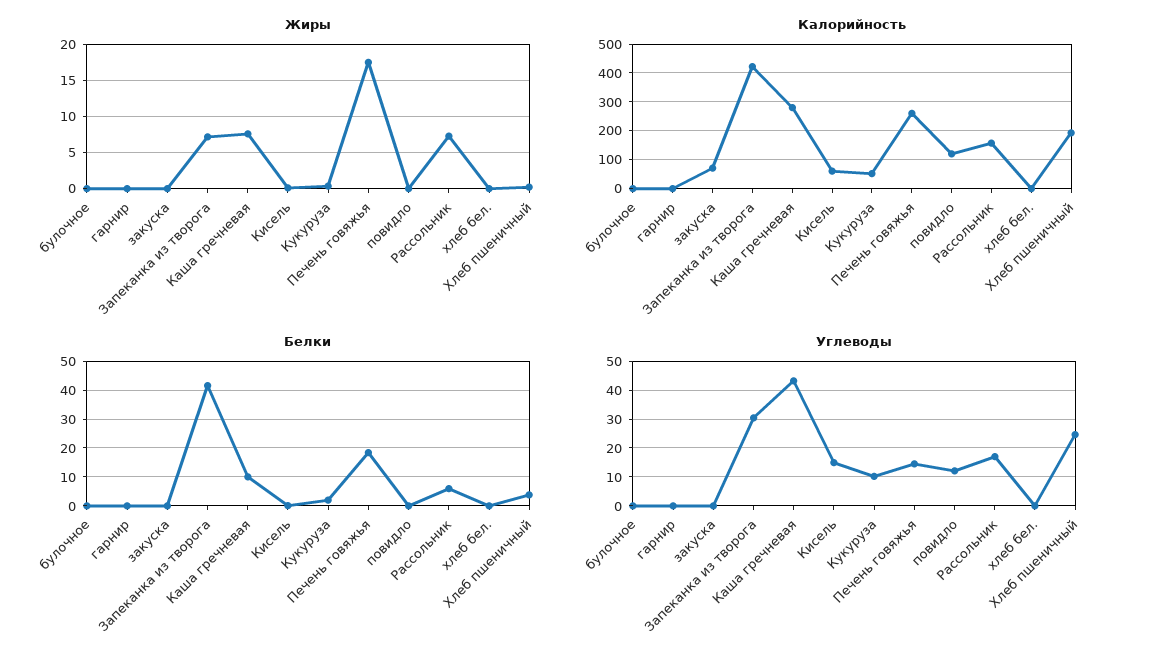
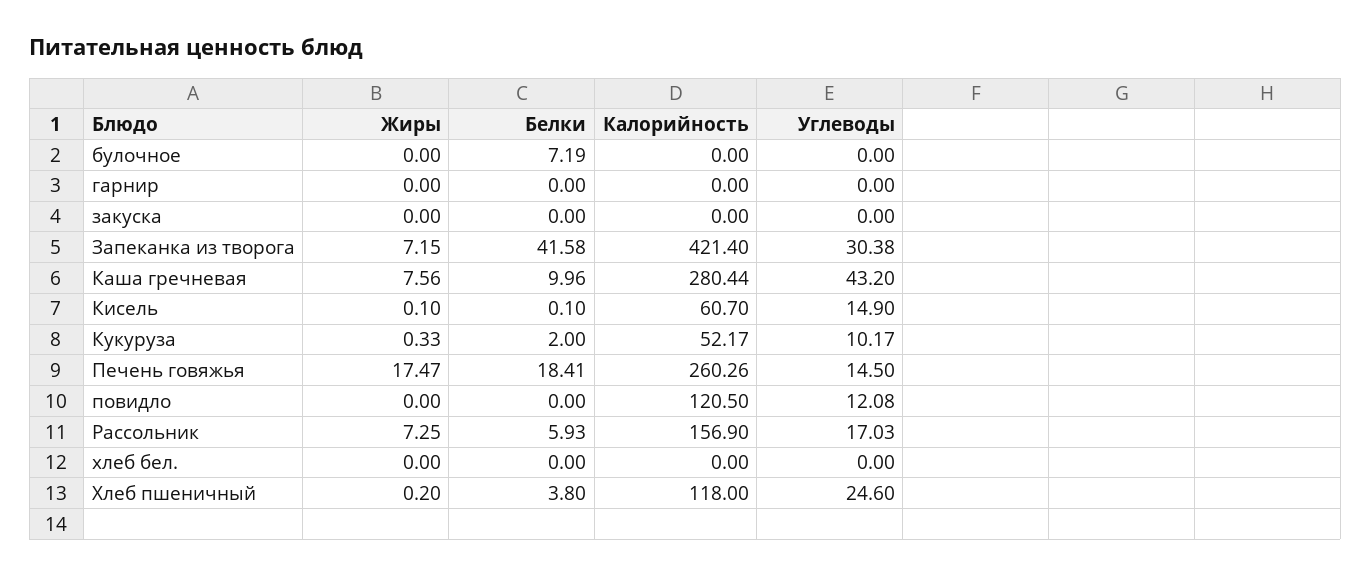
Калорийность, закуска: 75 -> 0
Калорийность, Хлеб пшеничный: 200 -> 118
Белки, булочное: 0 -> 7.19

